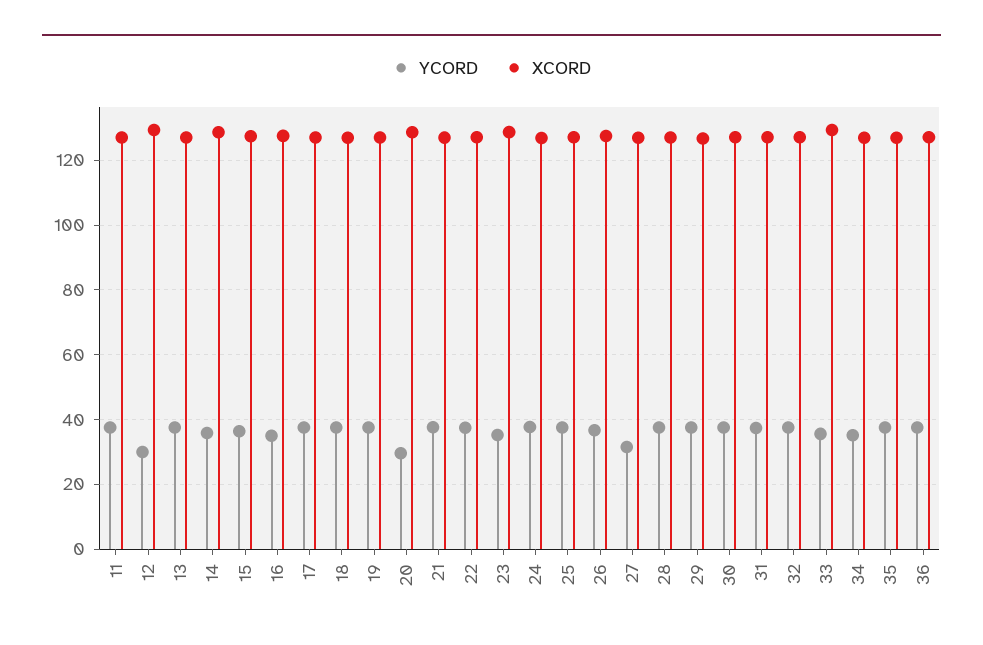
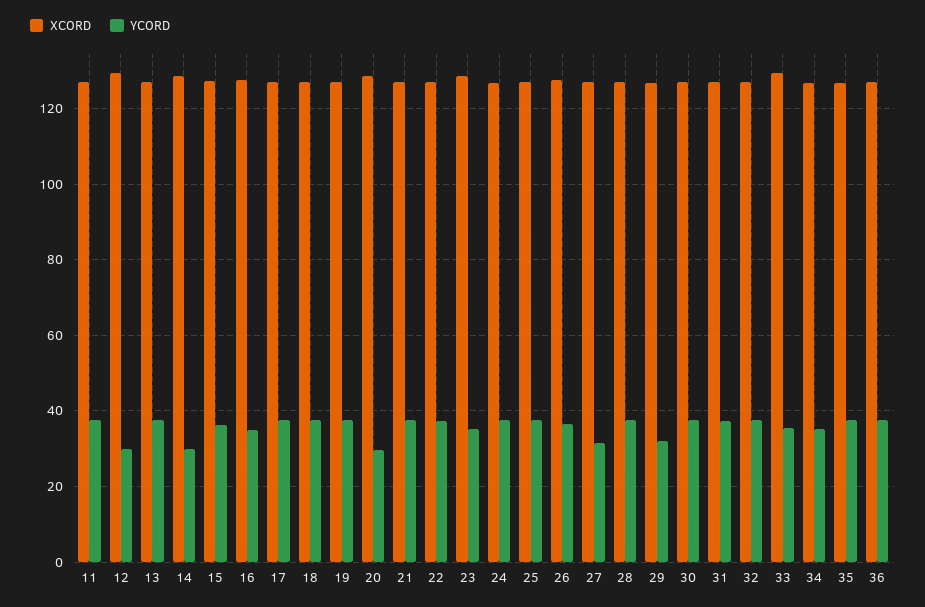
YCORD, 14: 36 -> 30
YCORD, 29: 38 -> 32

